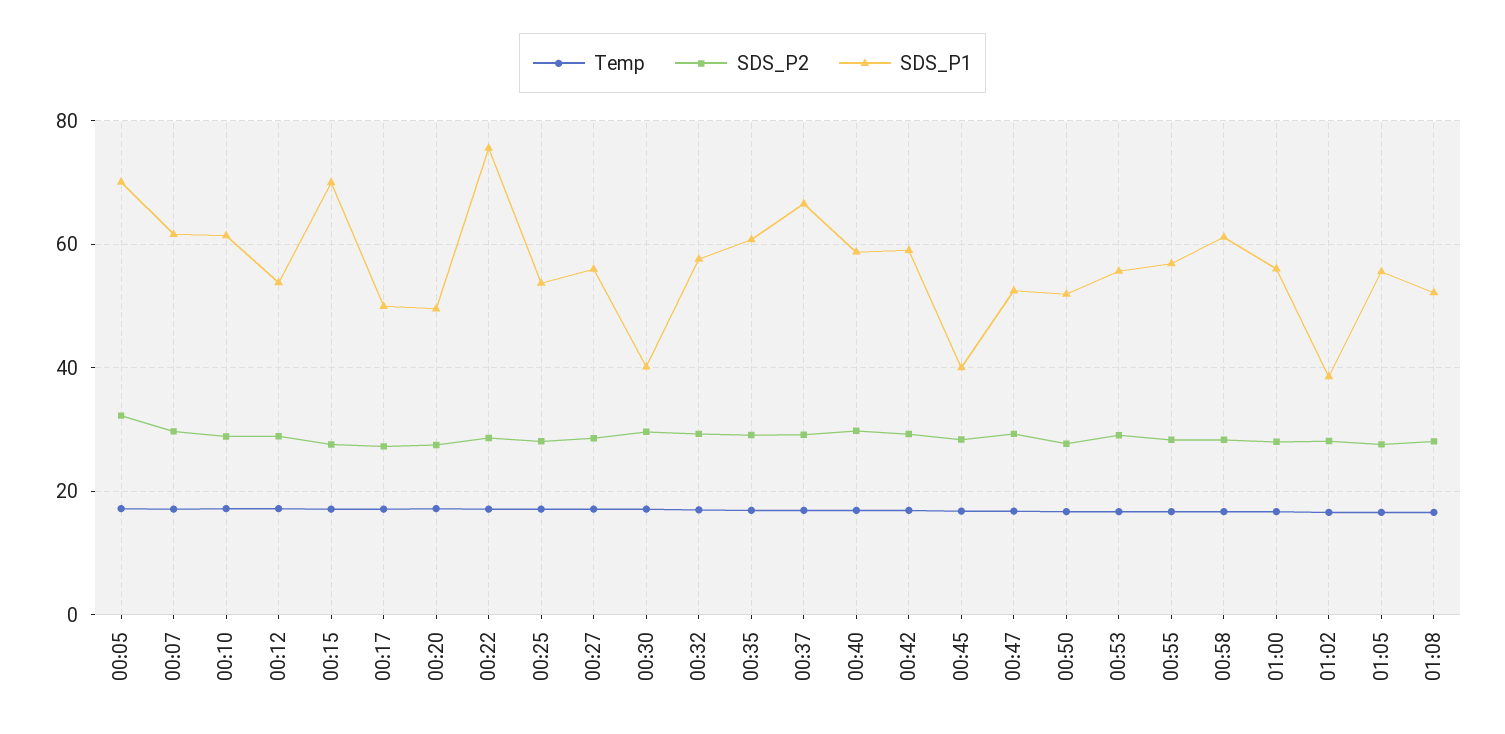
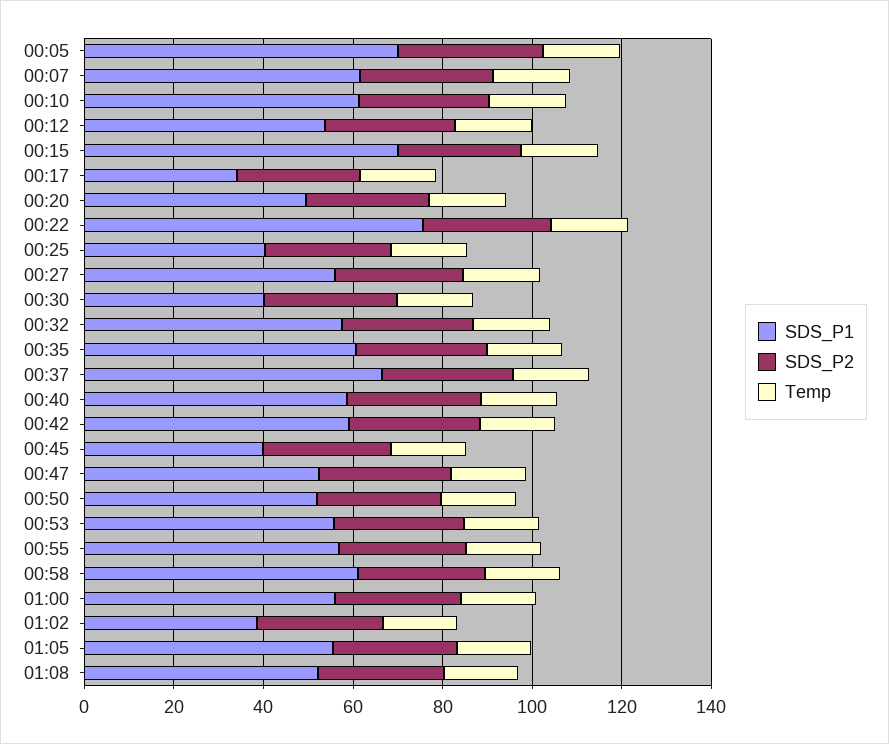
SDS_P1, 00:17: 50 -> 35
SDS_P1, 00:25: 54 -> 40

